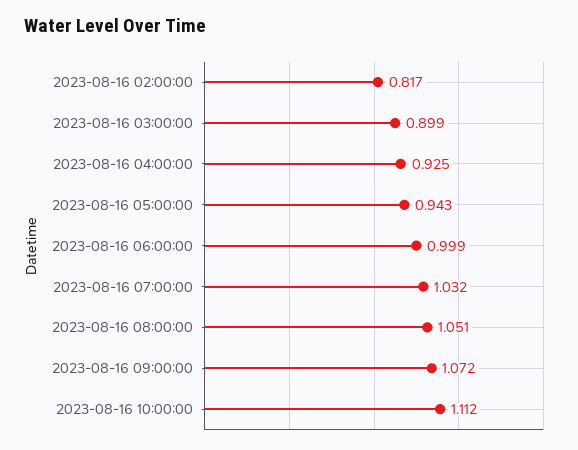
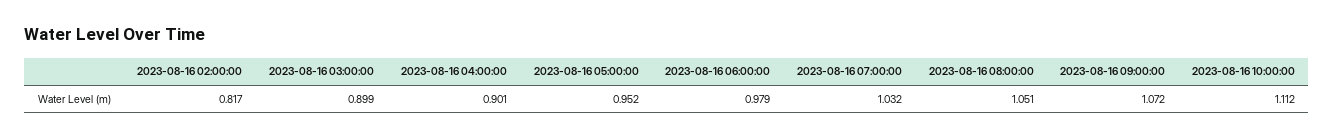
2023-08-16 04:00:00: 0.925 -> 0.901
2023-08-16 05:00:00: 0.943 -> 0.952
2023-08-16 06:00:00: 0.999 -> 0.979

